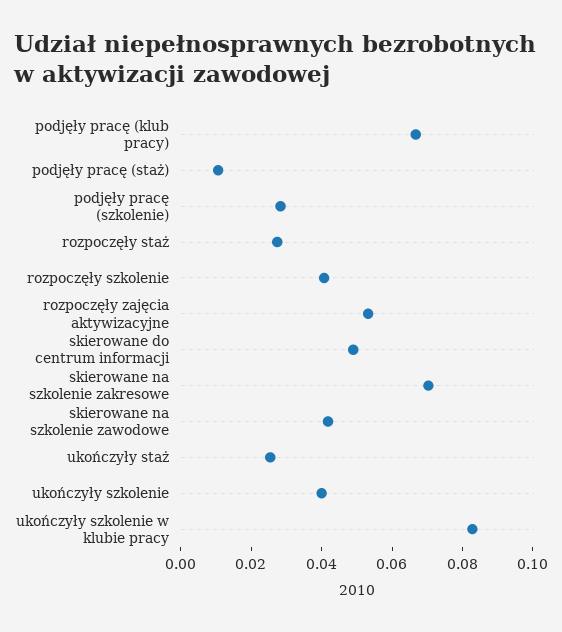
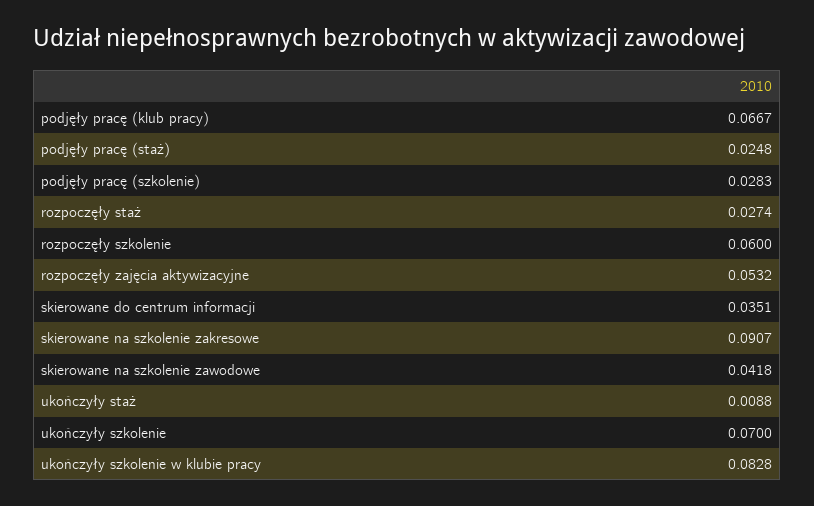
podjęły pracę (staż): 0.01 -> 0.0248
rozpoczęły szkolenie: 0.04 -> 0.06
skierowane do centrum informacji: 0.05 -> 0.0351
skierowane na szkolenie zakresowe: 0.07 -> 0.0907
ukończyły staż: 0.025 -> 0.0088
ukończyły szkolenie: 0.04 -> 0.07

